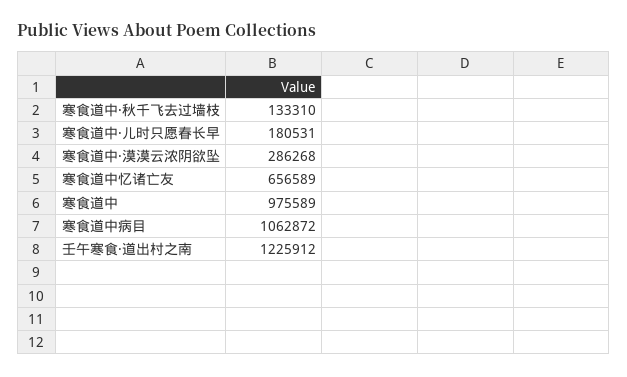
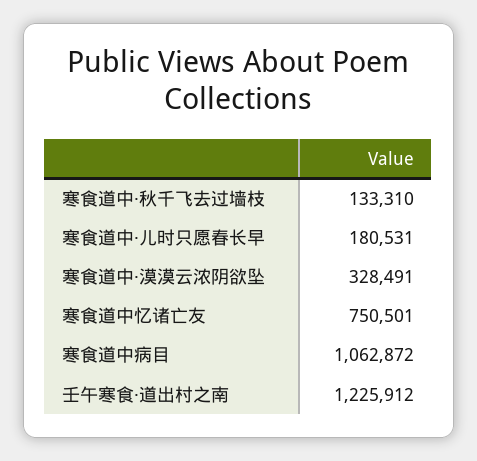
寒食道中·漠漠云浓阴欲坠: 286268 -> 328491
寒食道中忆诸亡友: 656589 -> 750501
寒食道中: 975589 -> none

